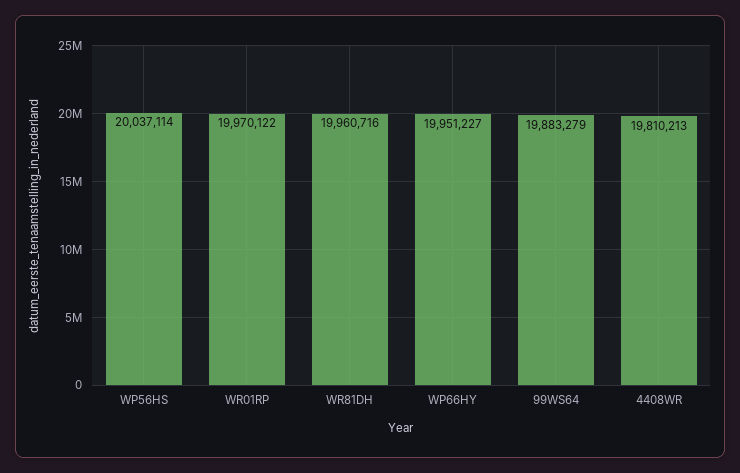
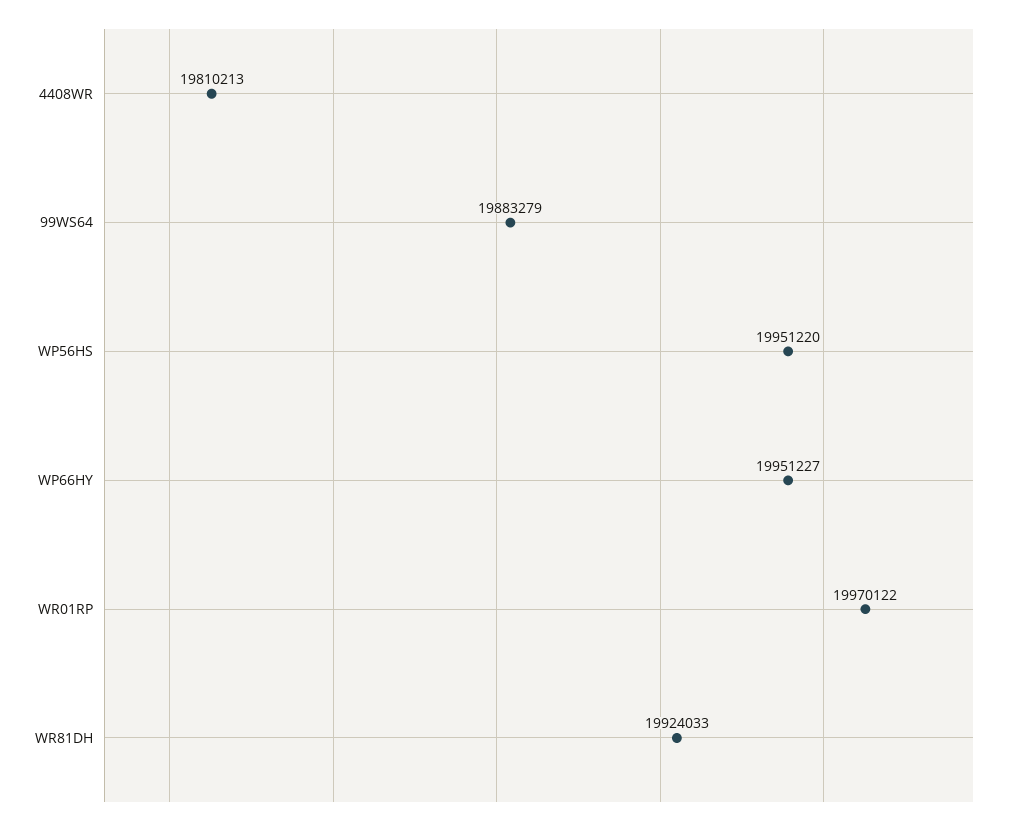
WP56HS: 20037114 -> 19951220
WR81DH: 19960716 -> 19924033

